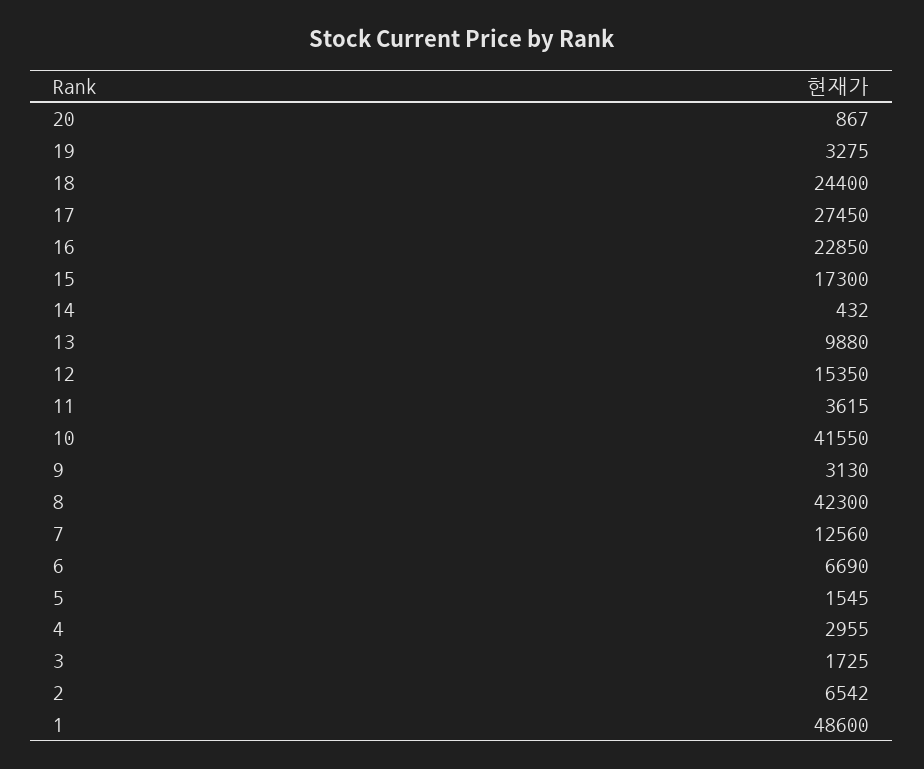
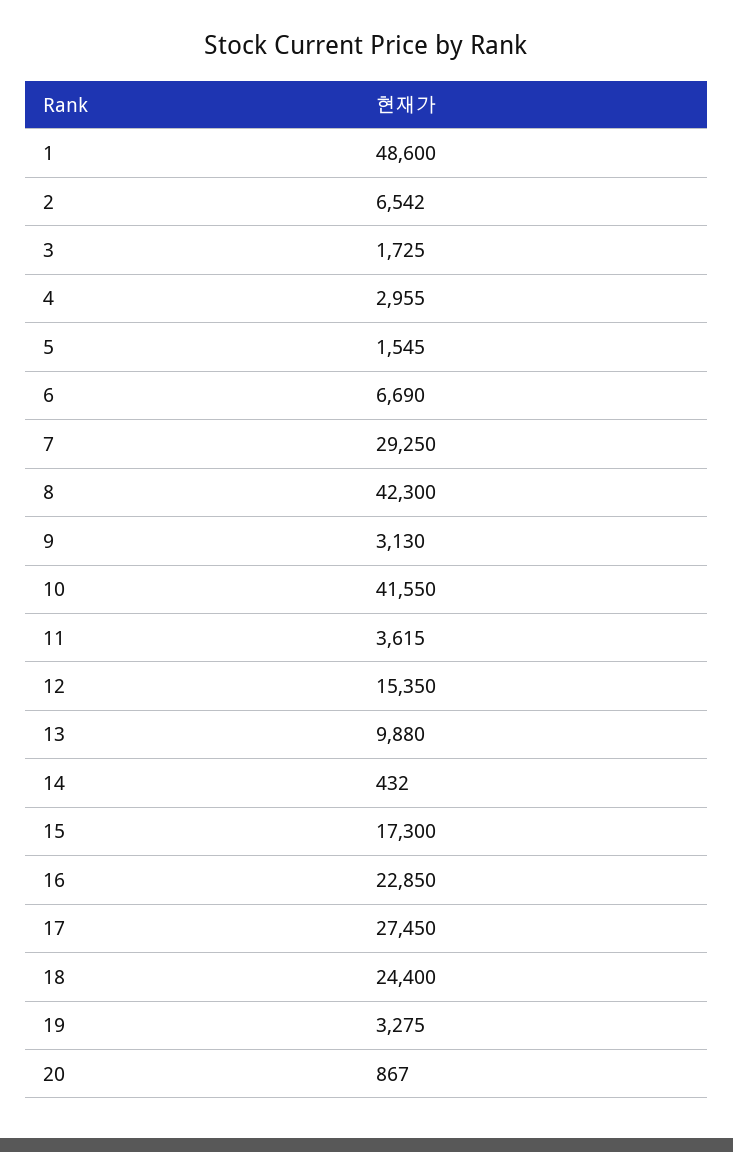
7: 12560 -> 29250

